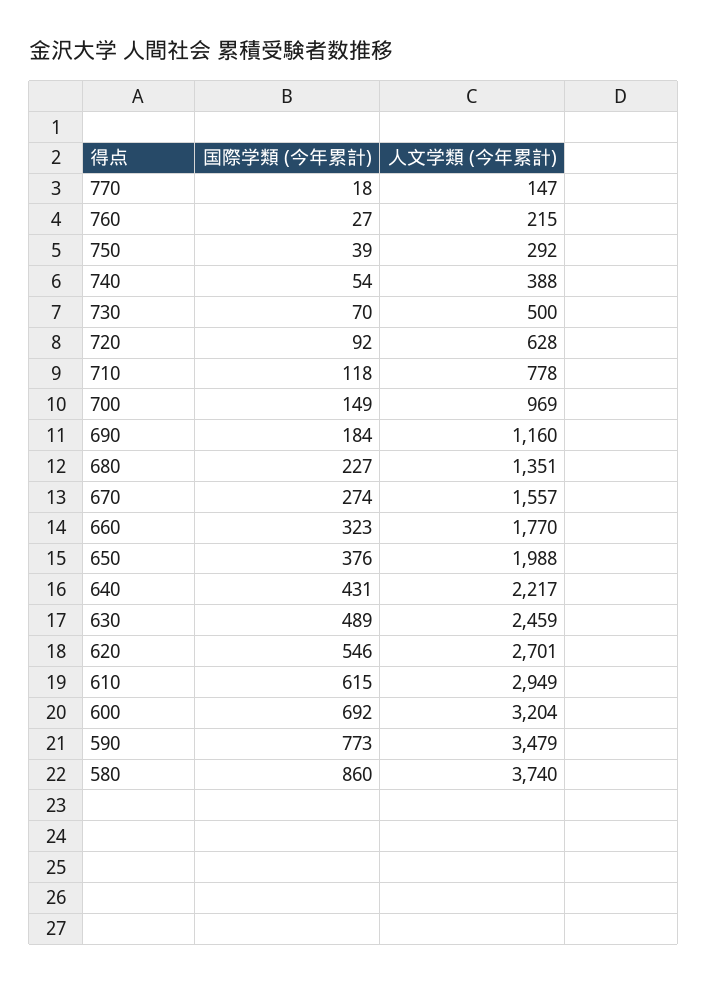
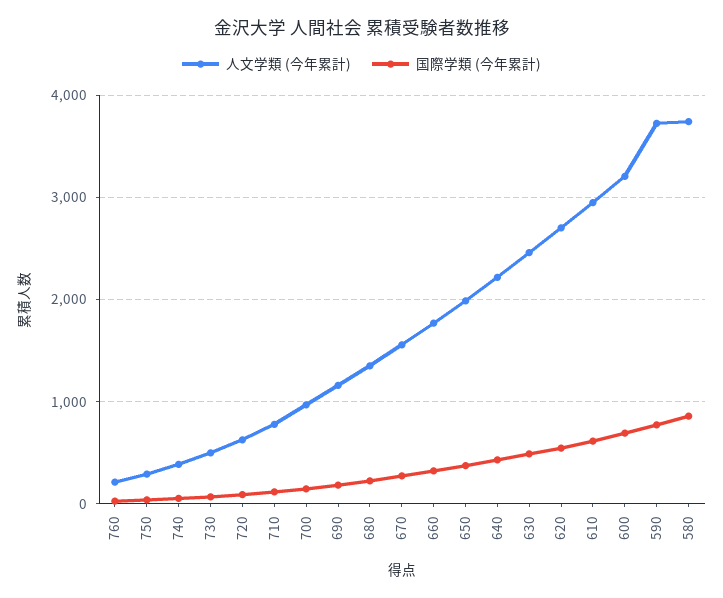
国際学類 (今年累計), 770: 18 -> none
人文学類 (今年累計), 770: 147 -> none
人文学類 (今年累計), 590: 3479 -> 3700

